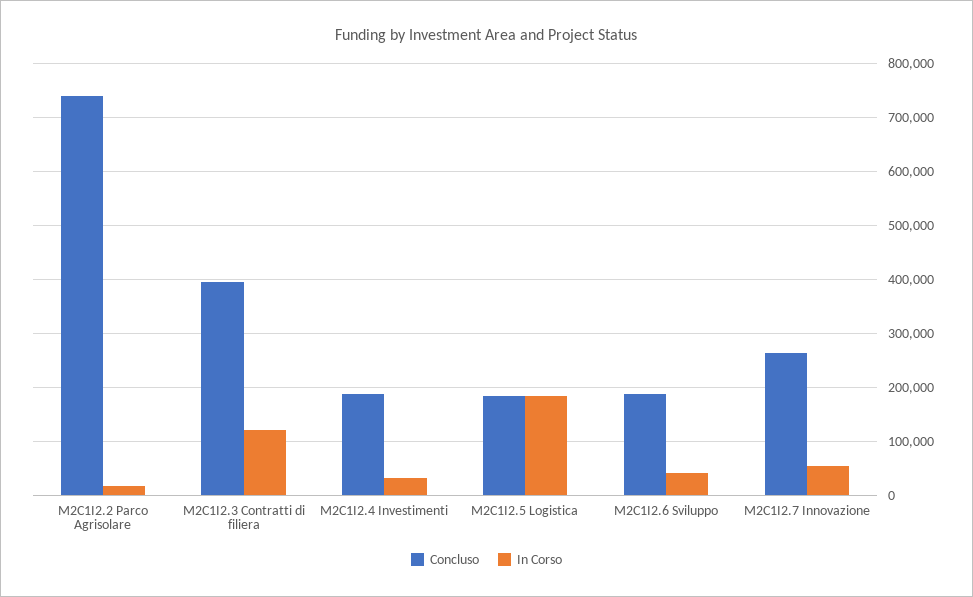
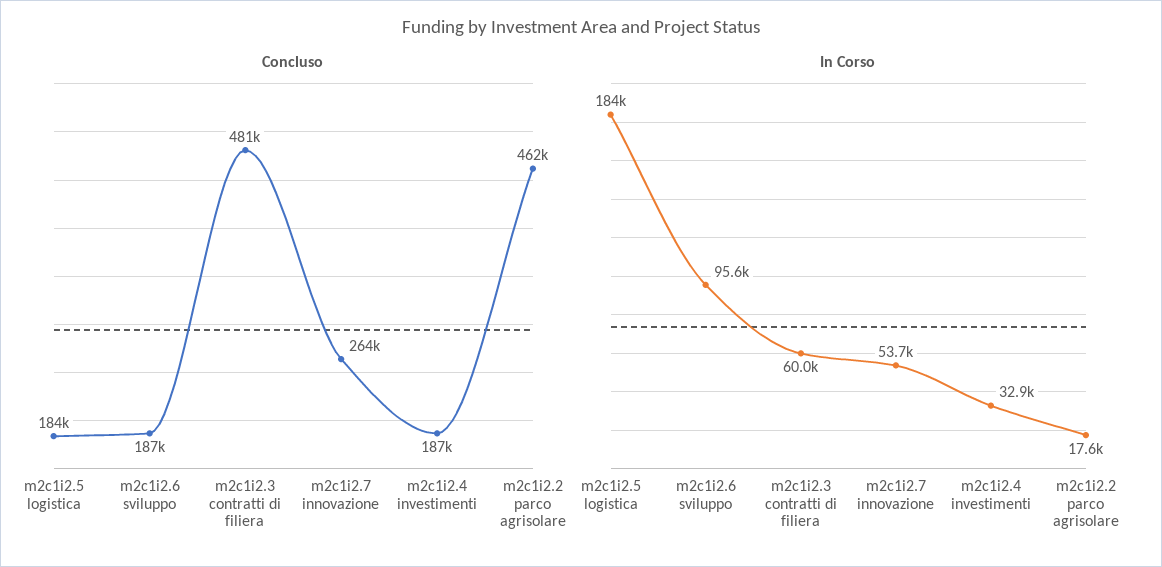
Concluso, M2C1I2.2 Parco Agrisolare: 740000 -> 462000
Concluso, M2C1I2.3 Contratti di filiera: 400000 -> 481000
In Corso, M2C1I2.3 Contratti di filiera: 120000 -> 60000
In Corso, M2C1I2.6 Sviluppo: 40000 -> 95600

